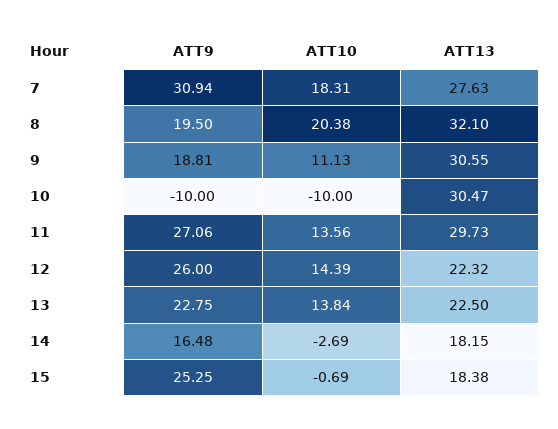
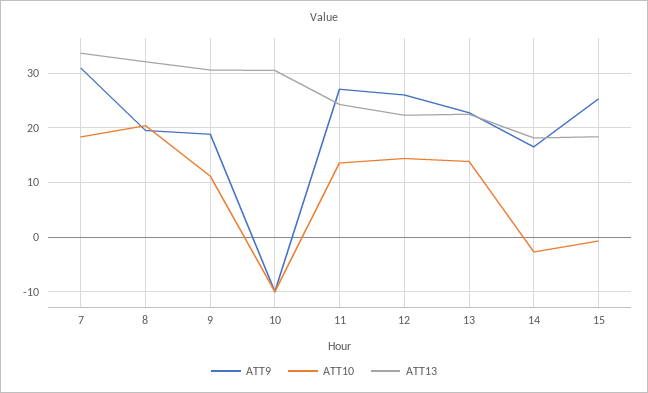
ATT13, 7: 27.63 -> 34
ATT13, 11: 29.73 -> 24

